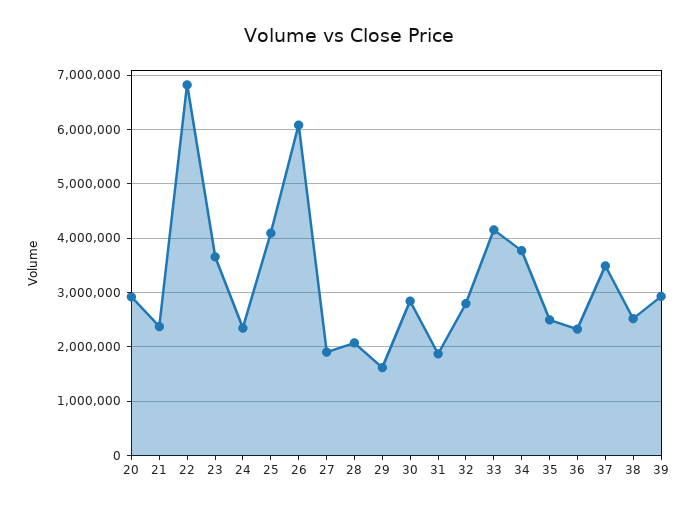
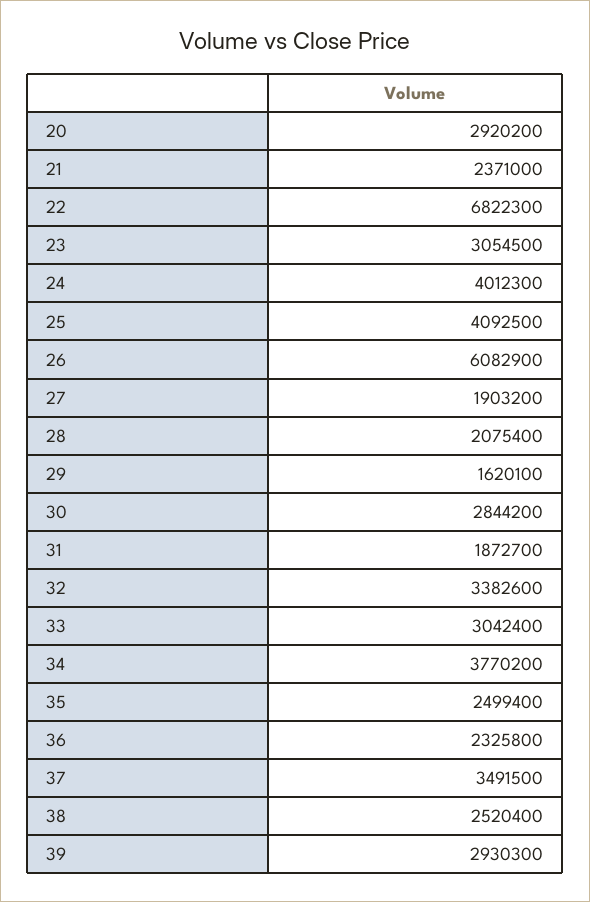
23: 3600000 -> 3054500
24: 2400000 -> 4012300
32: 2800000 -> 3382600
33: 4200000 -> 3042400

